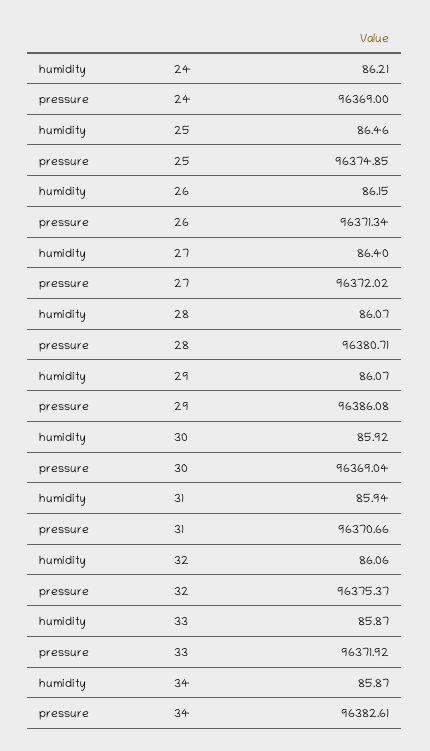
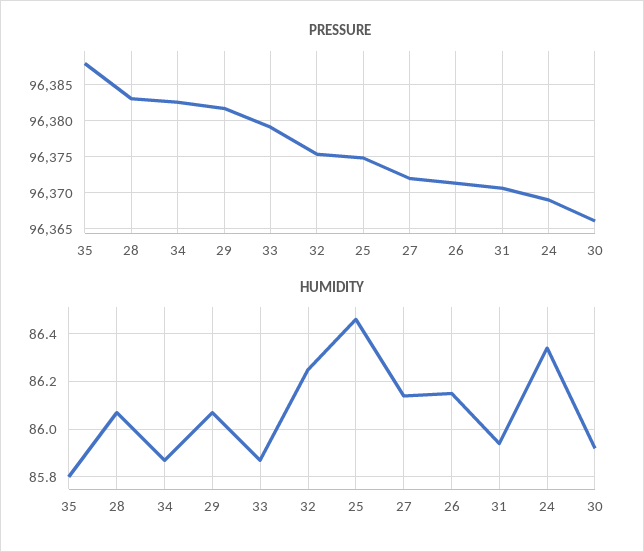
humidity, 24: 86.21 -> 86.35
humidity, 27: 86.4 -> 86.15
pressure, 28: 96380.71 -> 96383
pressure, 29: 96386.08 -> 96382
pressure, 30: 96369.04 -> 96366
humidity, 32: 86.06 -> 86.25
pressure, 33: 96371.92 -> 96379
pressure, 35: none -> 96388
humidity, 35: none -> 85.8

